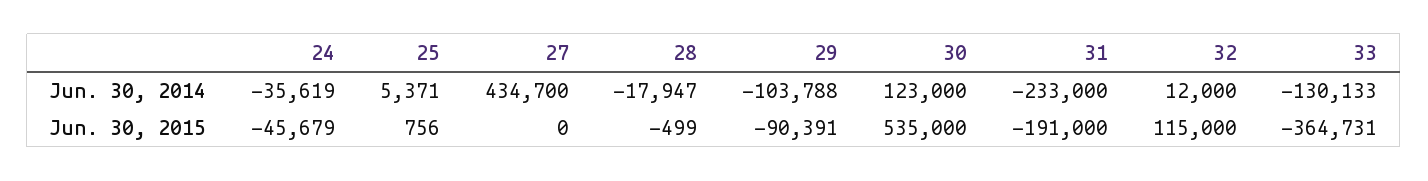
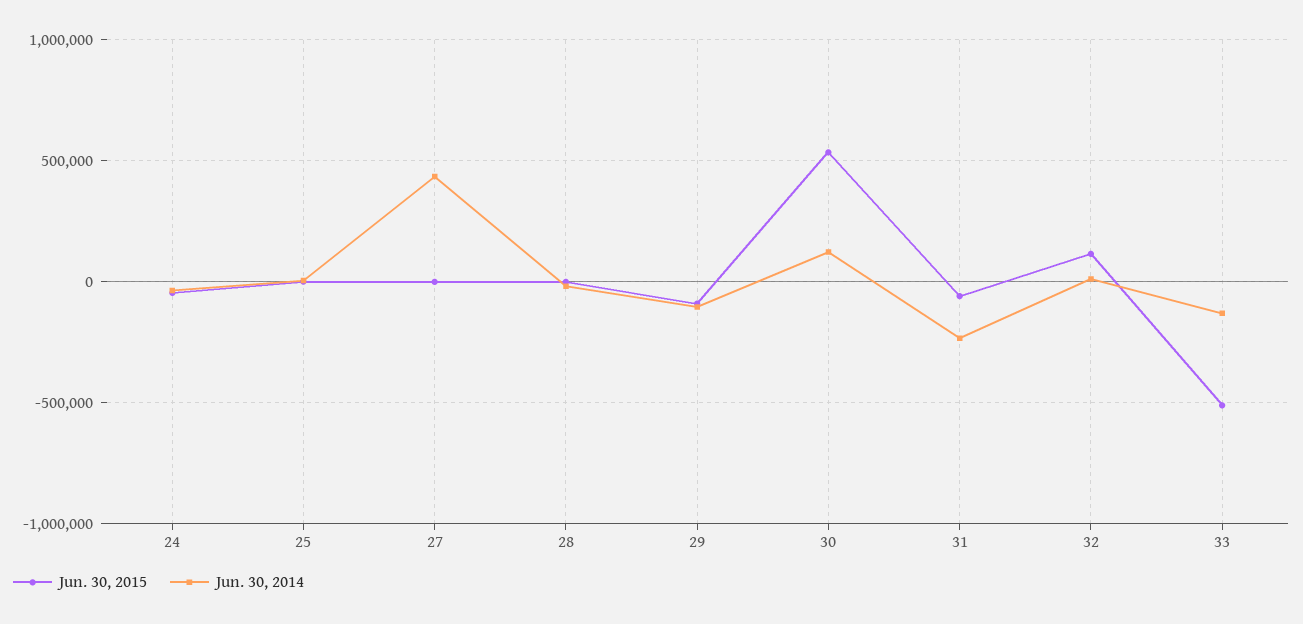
Jun. 30, 2015, 31: -191000 -> -50000
Jun. 30, 2015, 33: -364731 -> -500000

